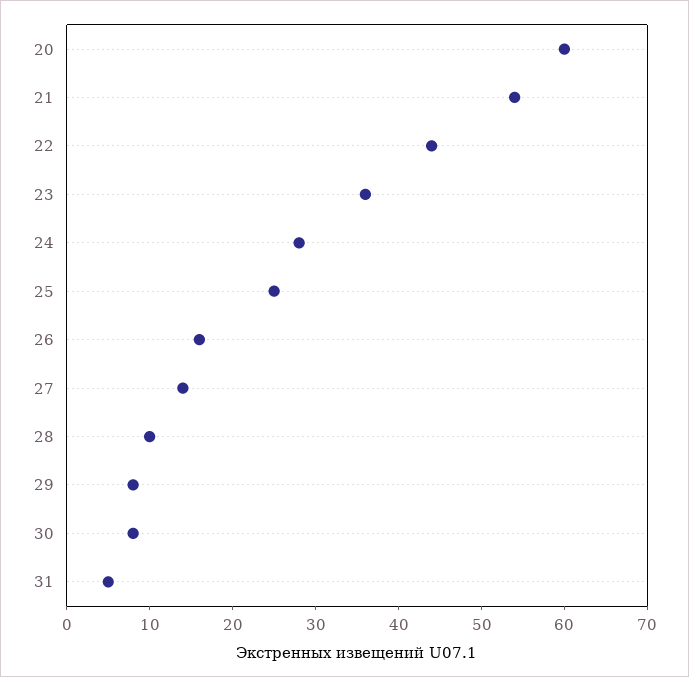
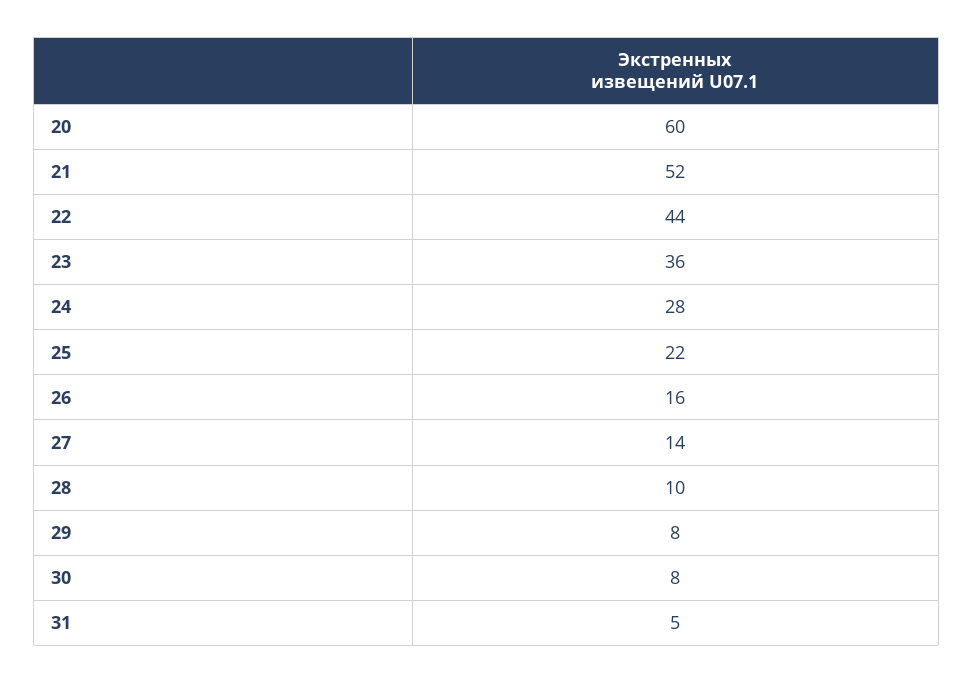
21: 54 -> 52
25: 25 -> 22

